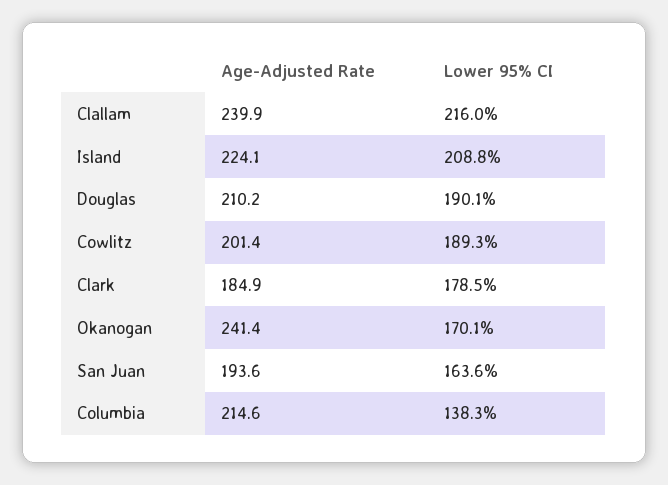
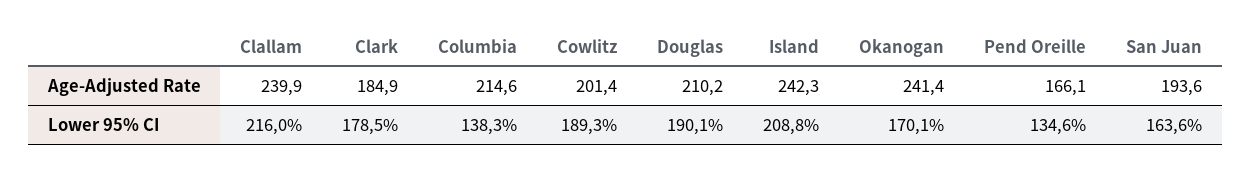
Age-Adjusted Rate, Island: 224.1 -> 242.3
Age-Adjusted Rate, Pend Oreille: none -> 166.1
Lower 95% CI, Pend Oreille: none -> 134.6

